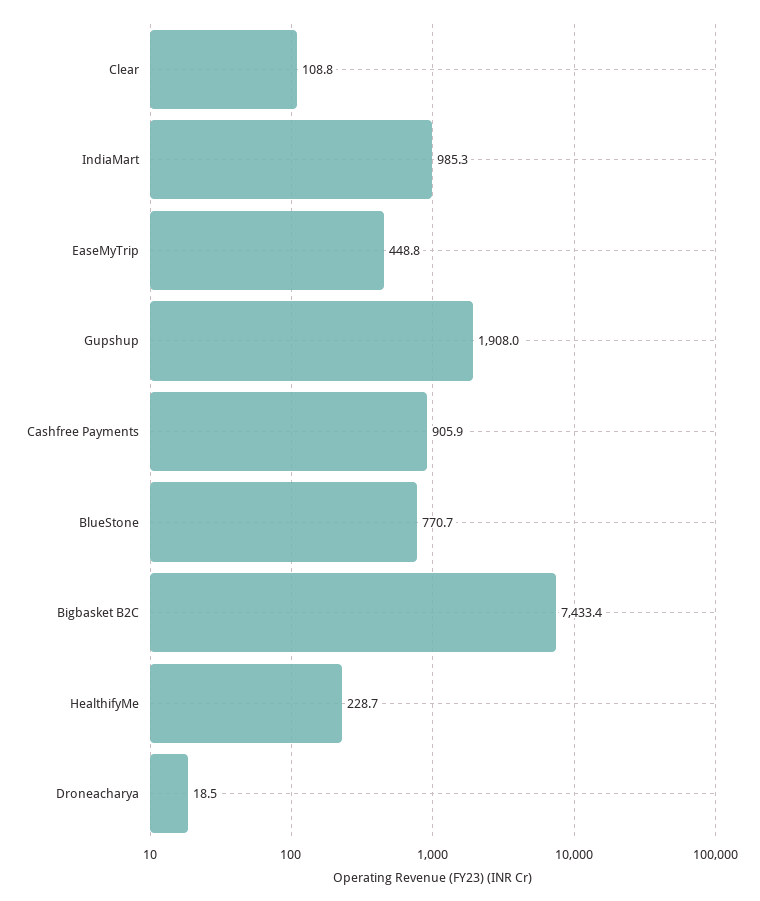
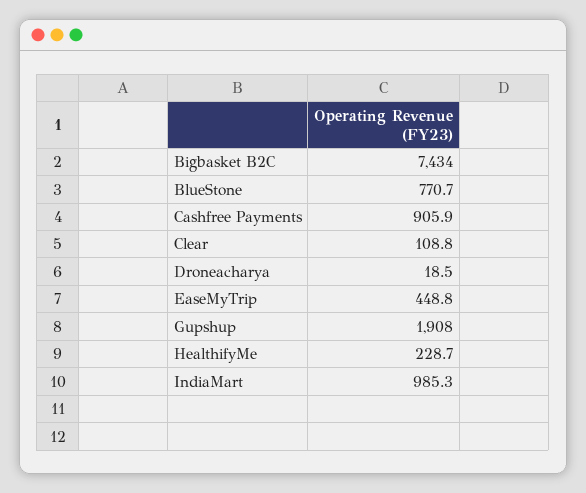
Bigbasket B2C: 7433.4 -> 7434

